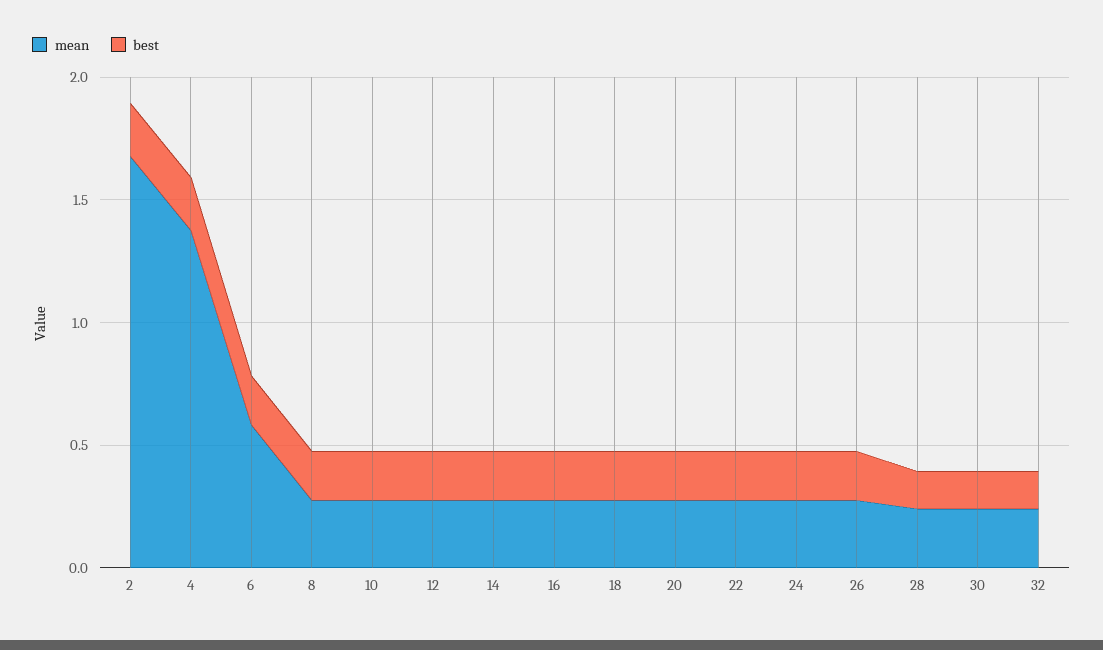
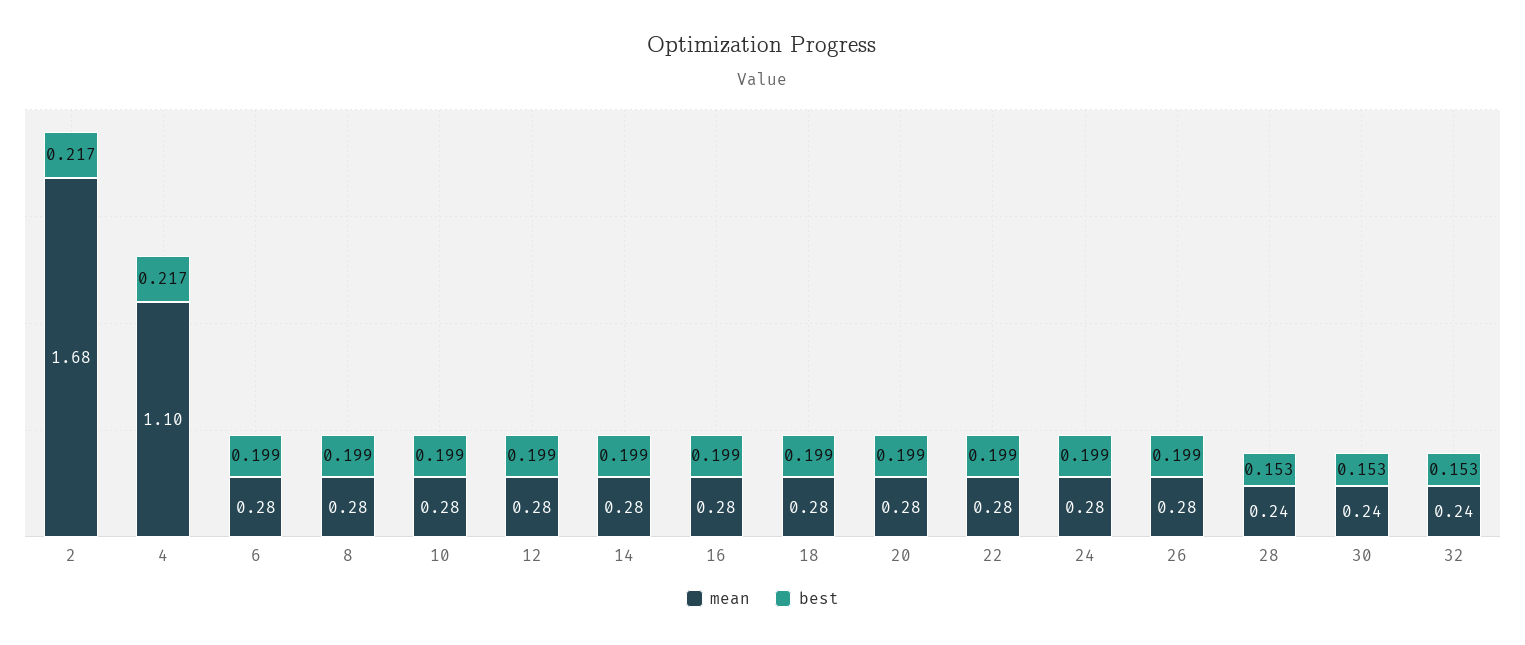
mean, 4: 1.4 -> 1.1
mean, 6: 0.6 -> 0.28

